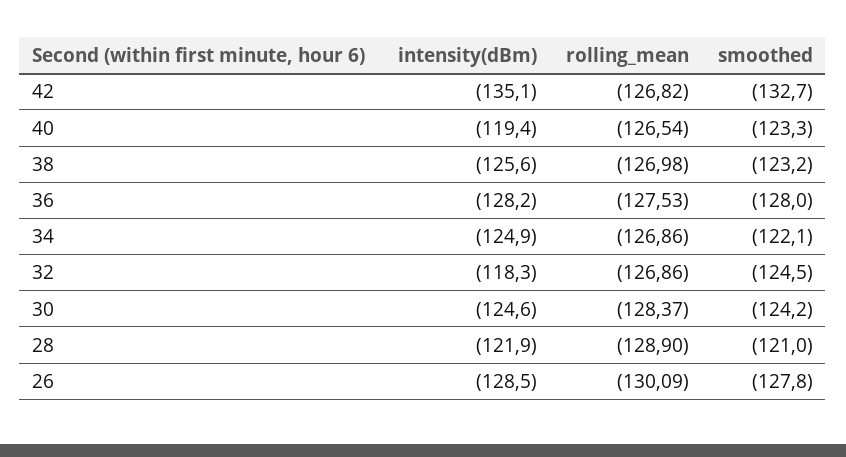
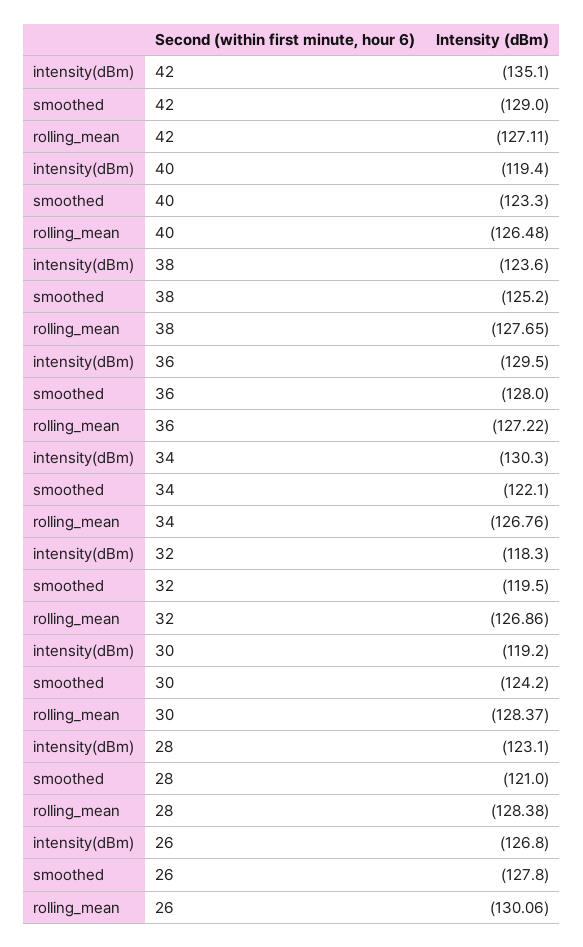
rolling_mean, 42: -126.82 -> -127.11
smoothed, 42: -132.7 -> -129
rolling_mean, 40: -126.54 -> -126.48
intensity(dBm), 38: -125.6 -> -123.6
rolling_mean, 38: -126.98 -> -127.65
smoothed, 38: -123.2 -> -125.2
intensity(dBm), 36: -128.2 -> -129.5
rolling_mean, 36: -127.53 -> -127.22
intensity(dBm), 34: -124.9 -> -130.3
rolling_mean, 34: -126.86 -> -126.76
smoothed, 32: -124.5 -> -119.5
intensity(dBm), 30: -124.6 -> -119.2
intensity(dBm), 28: -121.9 -> -123.1
rolling_mean, 28: -128.9 -> -128.38
intensity(dBm), 26: -128.5 -> -126.8
rolling_mean, 26: -130.09 -> -130.06

